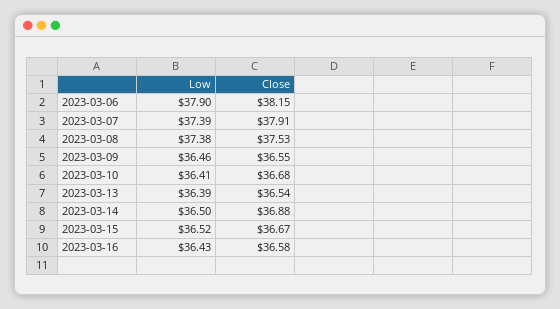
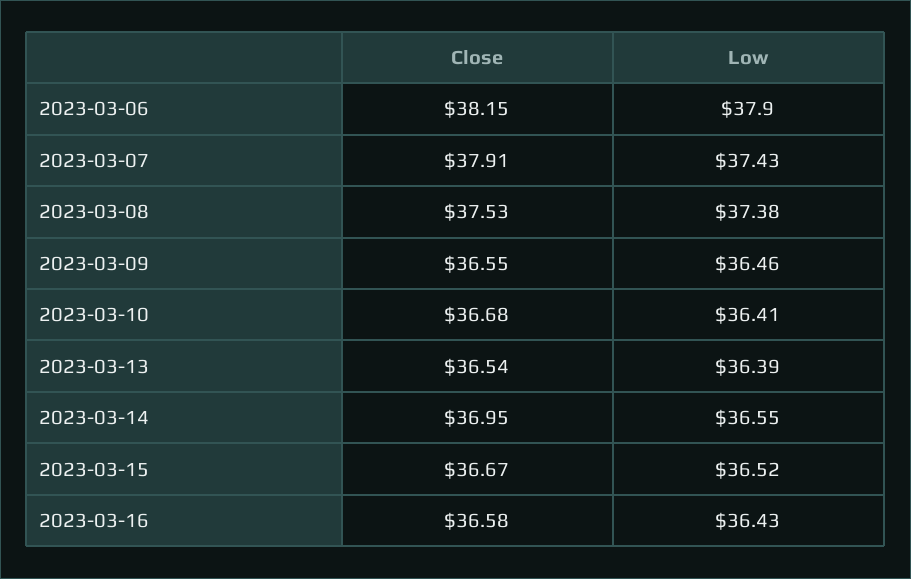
Low, 2023-03-07: 37.39 -> 37.43
Low, 2023-03-14: 36.5 -> 36.55
Close, 2023-03-14: 36.88 -> 36.95

